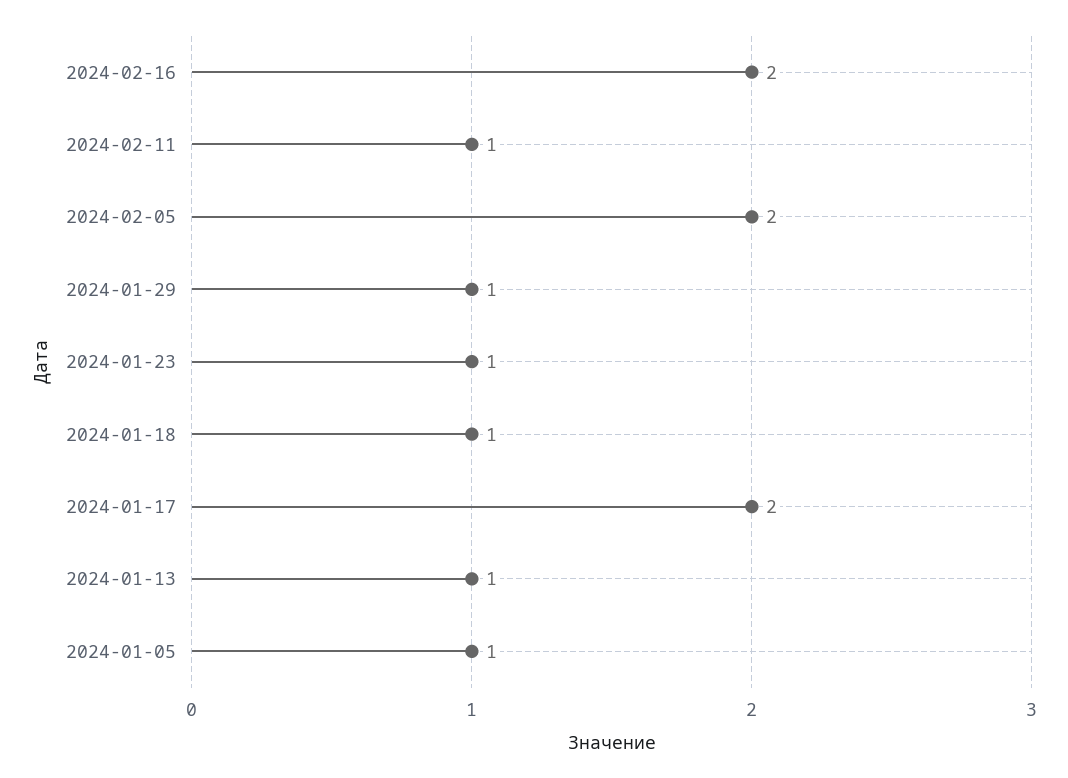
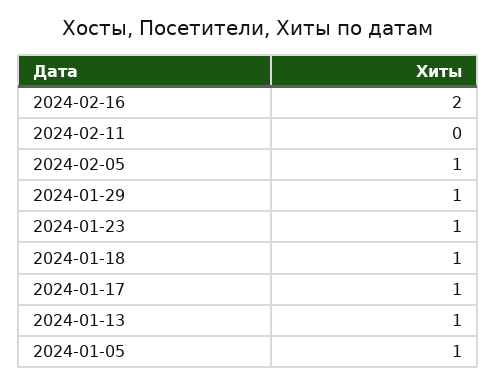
2024-02-11: 1 -> 0
2024-02-05: 2 -> 1
2024-01-17: 2 -> 1

